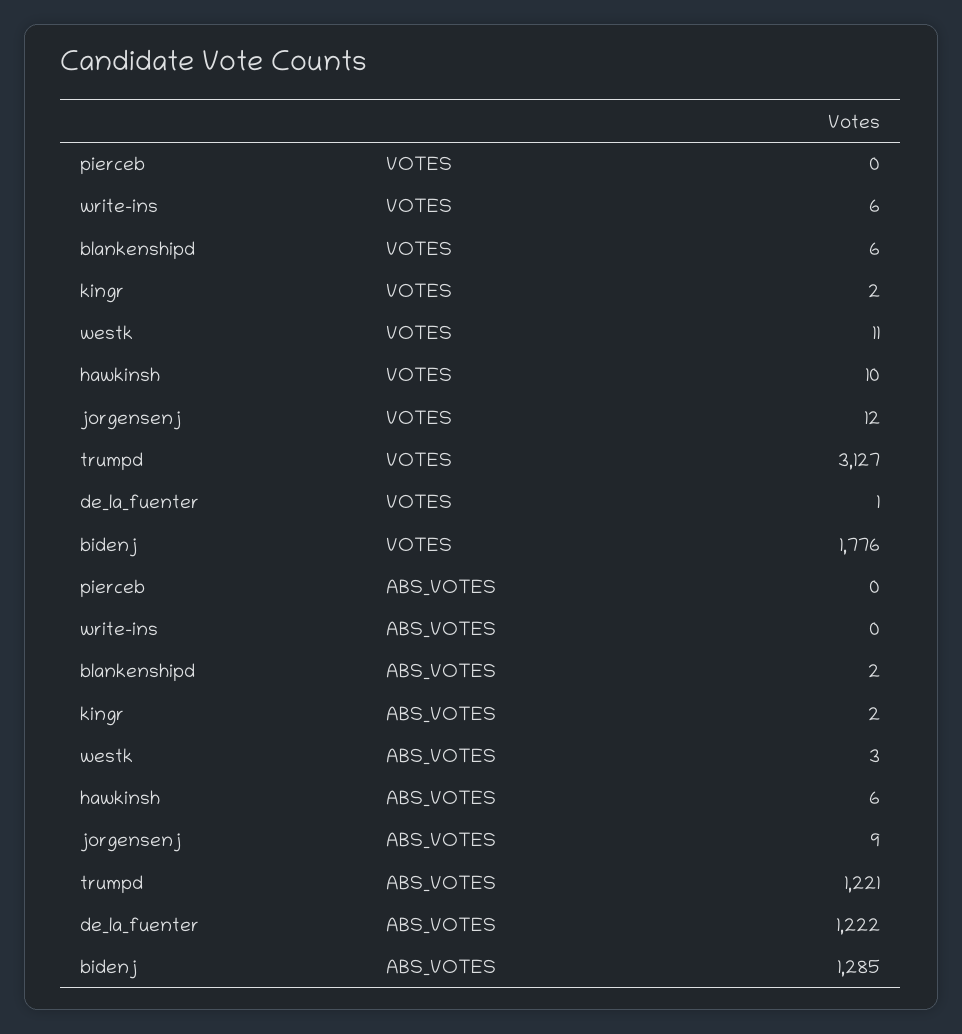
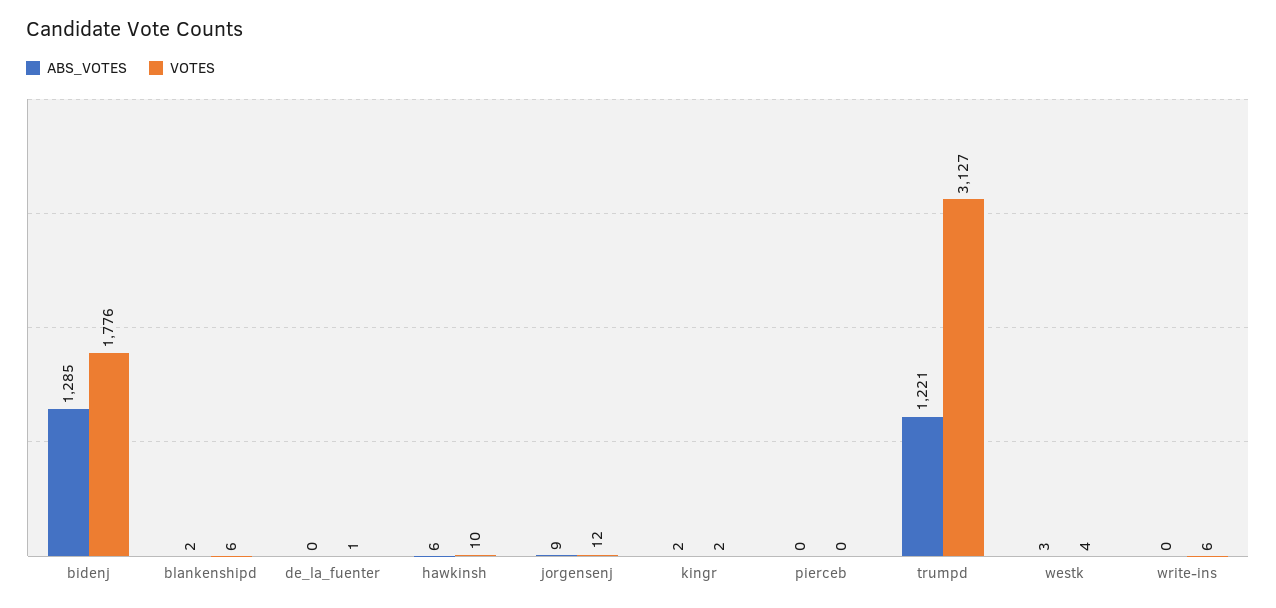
VOTES, westk: 11 -> 4
ABS_VOTES, de_la_fuenter: 1222 -> 0

